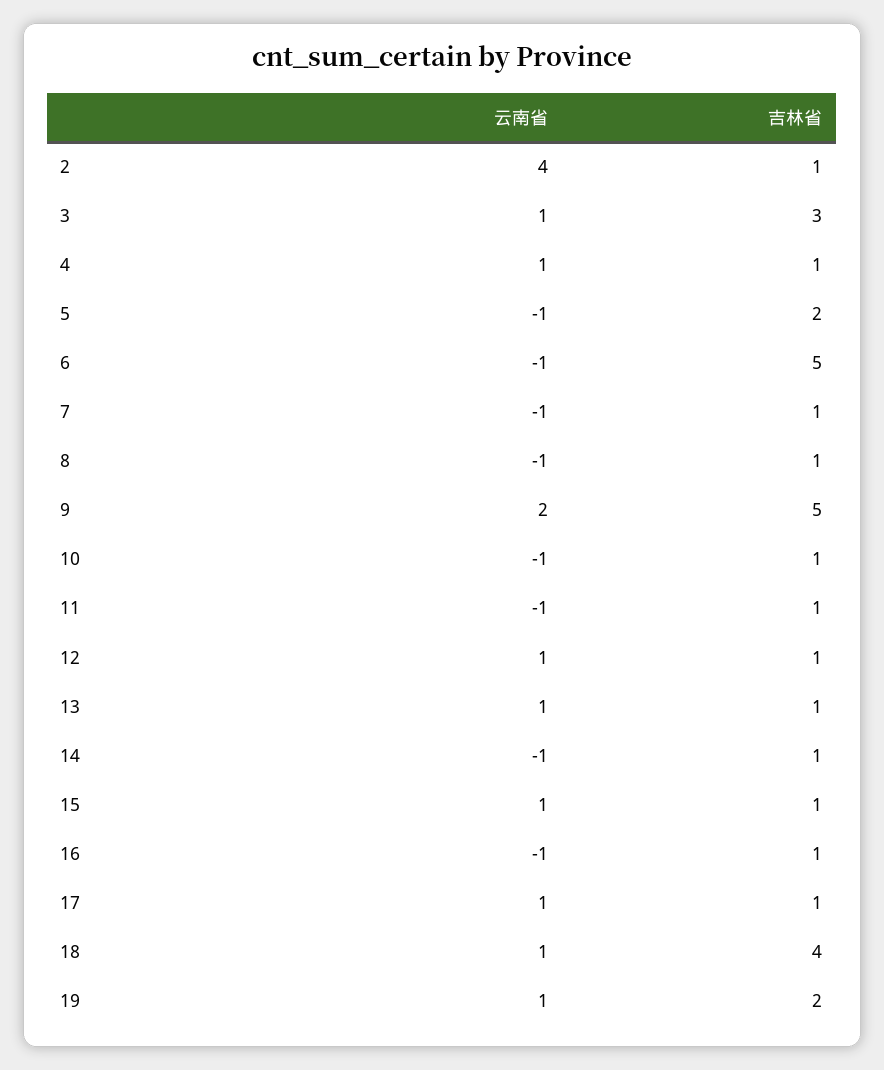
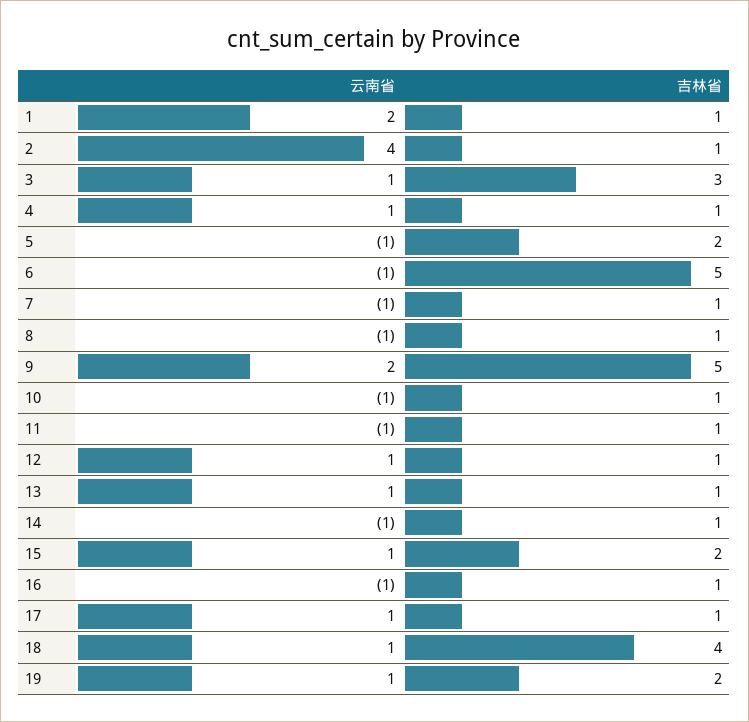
吉林省, 15: 1 -> 2
云南省, 1: none -> 2
吉林省, 1: none -> 1

